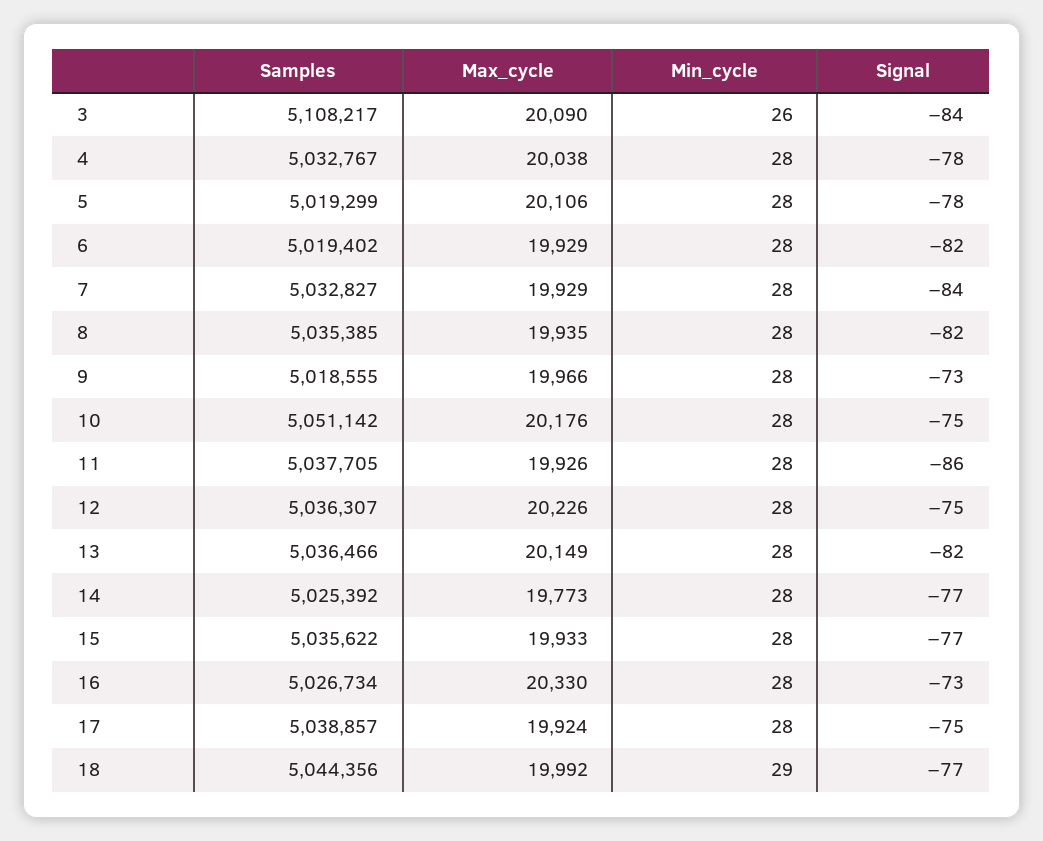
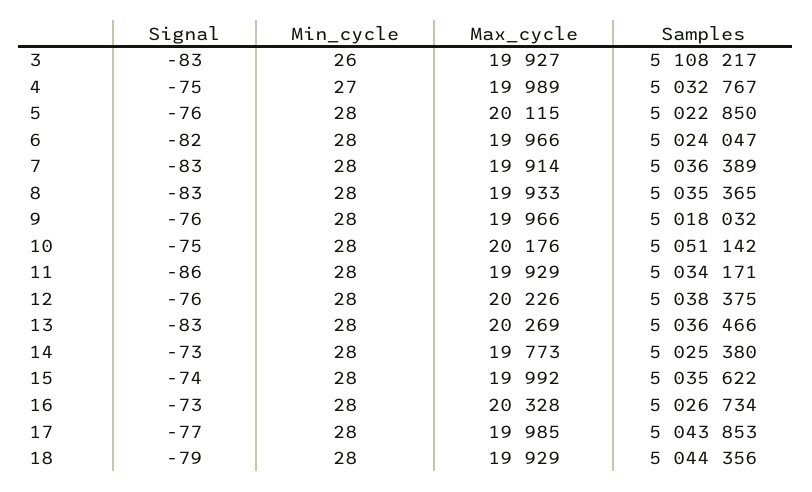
Max_cycle, 3: 20090 -> 19927
Signal, 3: -84 -> -83
Max_cycle, 4: 20038 -> 19989
Min_cycle, 4: 28 -> 27
Signal, 4: -78 -> -75
Samples, 5: 5019299 -> 5022850
Max_cycle, 5: 20106 -> 20115
Signal, 5: -78 -> -76
Samples, 6: 5019402 -> 5024047
Max_cycle, 6: 19929 -> 19966
Samples, 7: 5032827 -> 5036389
Max_cycle, 7: 19929 -> 19914
Signal, 7: -84 -> -83
Samples, 8: 5035385 -> 5035365
Max_cycle, 8: 19935 -> 19933
Signal, 8: -82 -> -83
Samples, 9: 5018555 -> 5018032
Signal, 9: -73 -> -76
Samples, 11: 5037705 -> 5034171
Max_cycle, 11: 19926 -> 19929
Samples, 12: 5036307 -> 5038375
Signal, 12: -75 -> -76
Max_cycle, 13: 20149 -> 20269
Signal, 13: -82 -> -83
Samples, 14: 5025392 -> 5025380
Signal, 14: -77 -> -73
Max_cycle, 15: 19933 -> 19992
Signal, 15: -77 -> -74
Max_cycle, 16: 20330 -> 20328
Samples, 17: 5038857 -> 5043853
Max_cycle, 17: 19924 -> 19985
Signal, 17: -75 -> -77
Max_cycle, 18: 19992 -> 19929
Min_cycle, 18: 29 -> 28
Signal, 18: -77 -> -79

